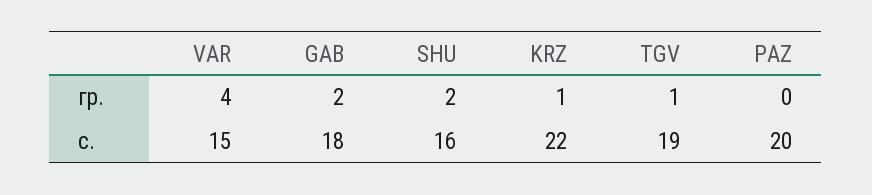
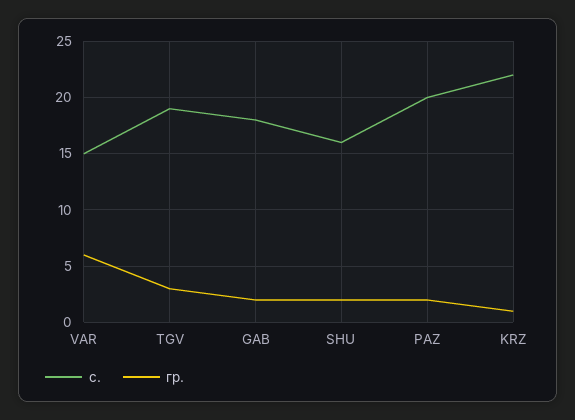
гр., VAR: 4 -> 6
гр., TGV: 1 -> 3
гр., PAZ: 0 -> 2

